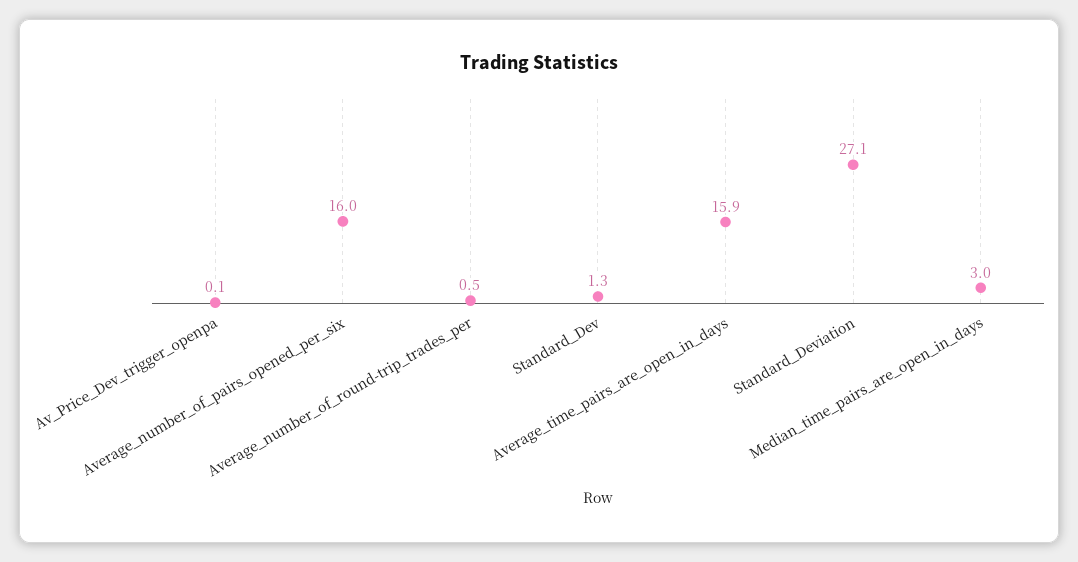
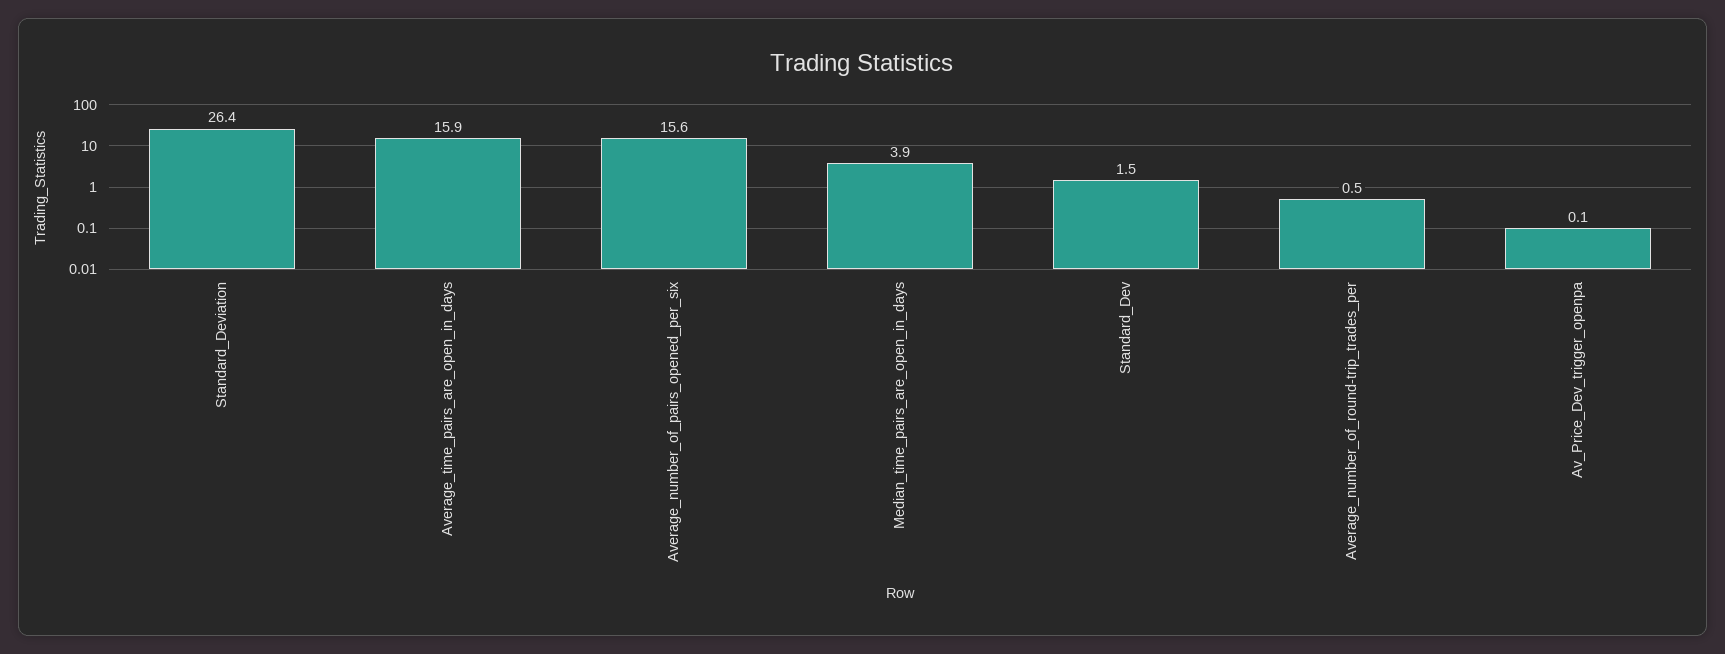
Average_number_of_pairs_opened_per_six: 16 -> 15.6
Standard_Dev: 1.3 -> 1.5
Standard_Deviation: 27.1 -> 26.4
Median_time_pairs_are_open_in_days: 3 -> 3.9

